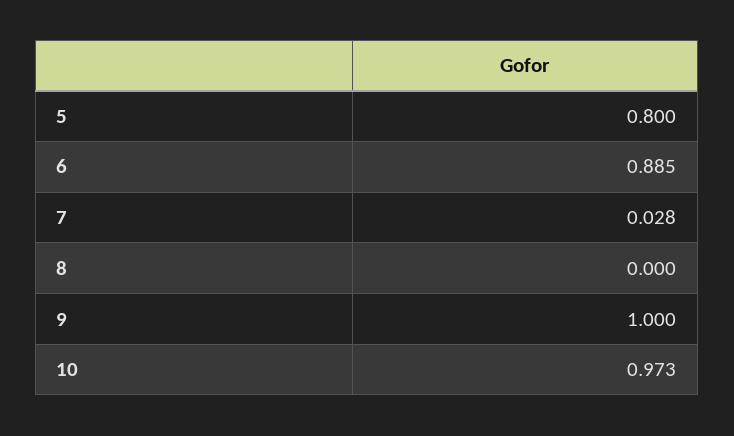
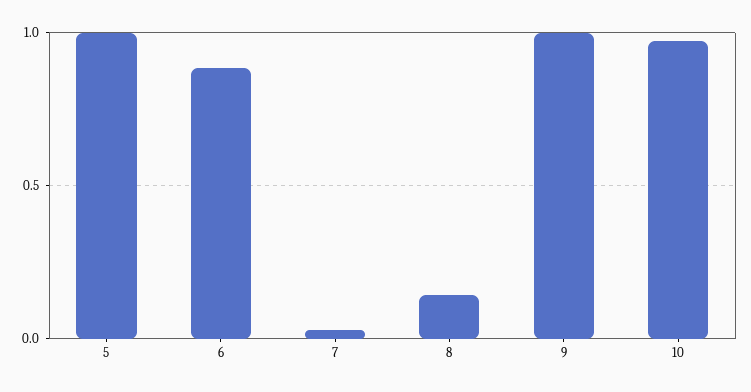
5: 0.8 -> 1
8: 0 -> 0.15

